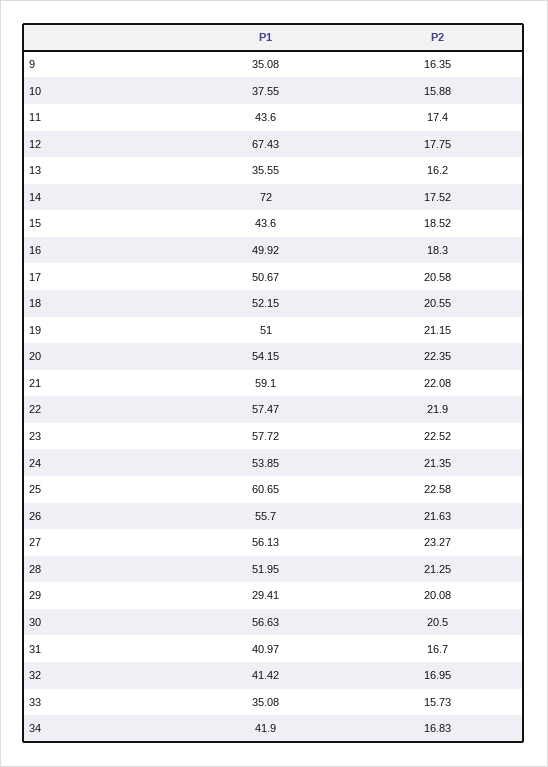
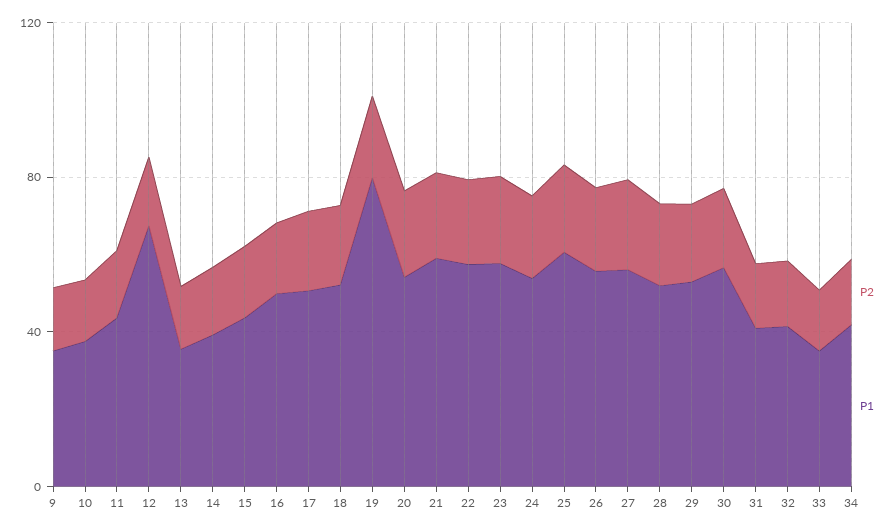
P1, 14: 72 -> 40
P1, 19: 51 -> 80
P1, 29: 29.41 -> 50

